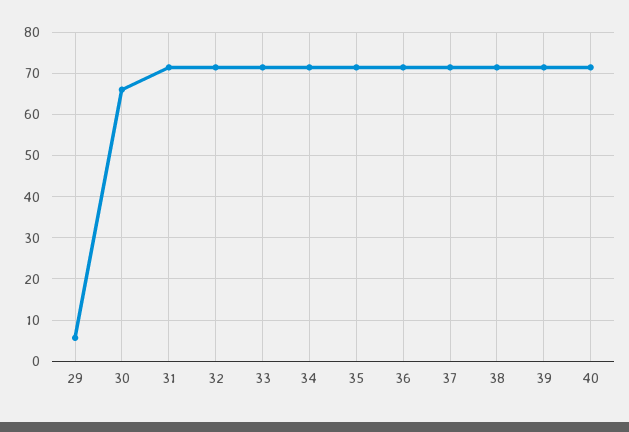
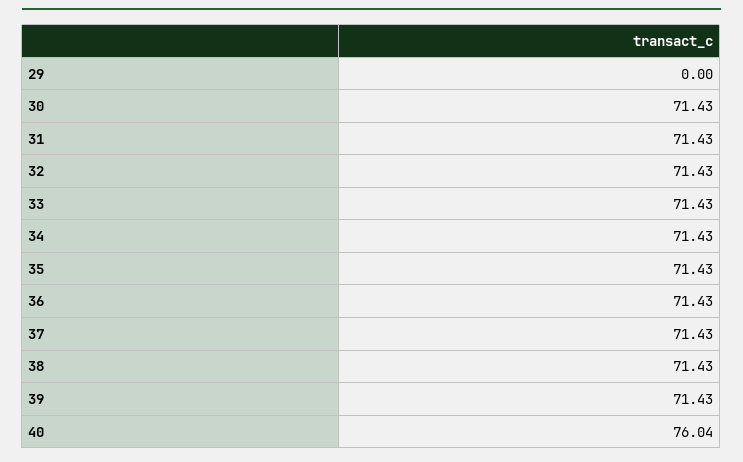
29: 6 -> 0
30: 66 -> 71.43
40: 72 -> 76.04

